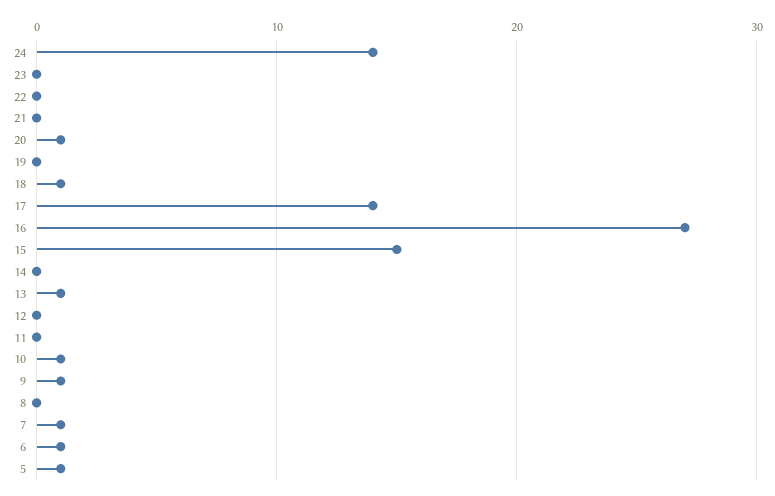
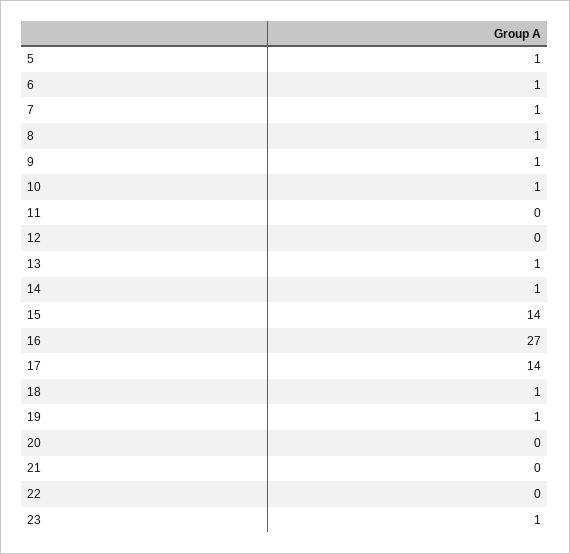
24: 14 -> none
23: 0 -> 1
20: 1 -> 0
19: 0 -> 1
15: 15 -> 14
14: 0 -> 1
8: 0 -> 1

